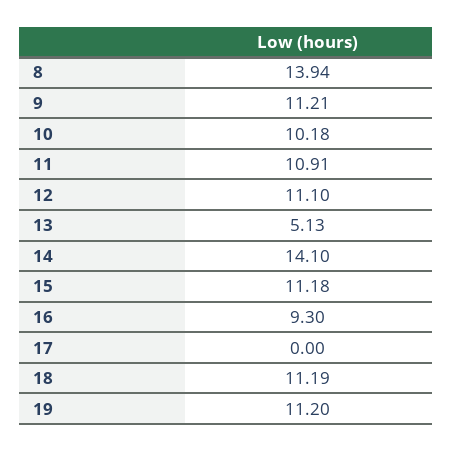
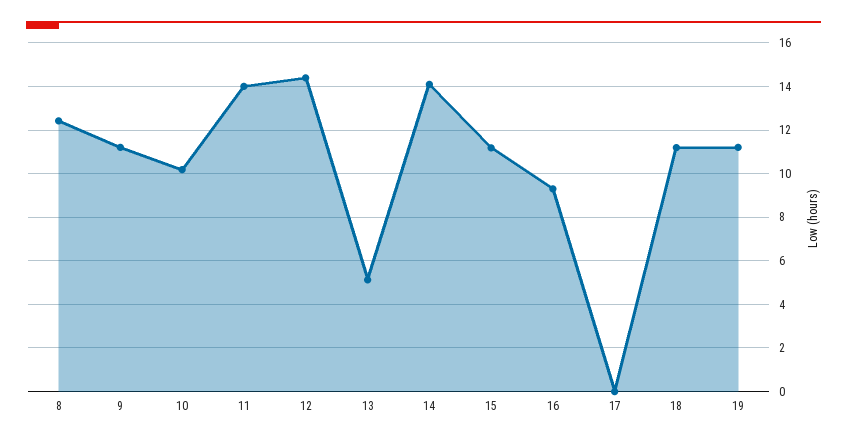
8: 13.94 -> 12.5
11: 10.91 -> 14
12: 11.1 -> 14.5

